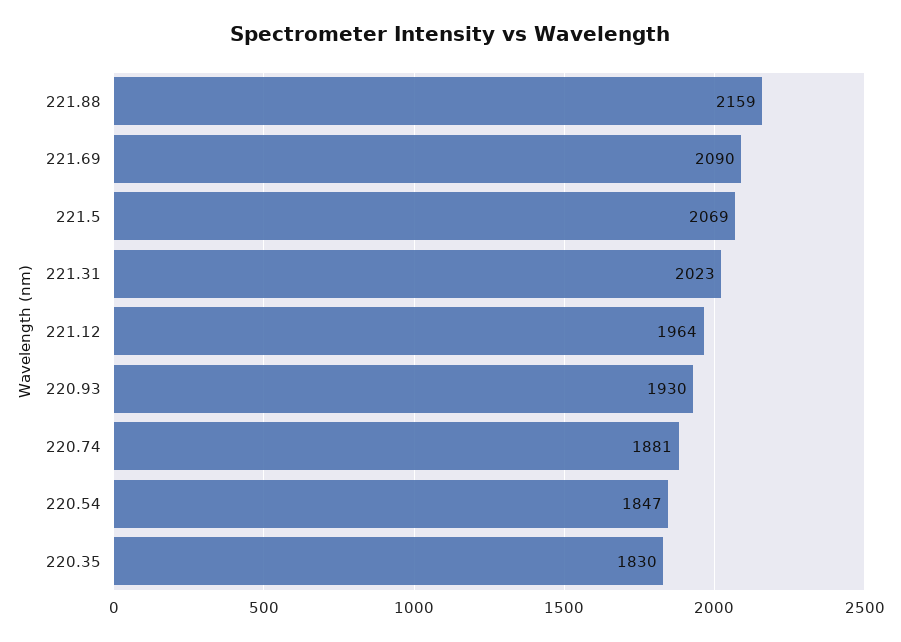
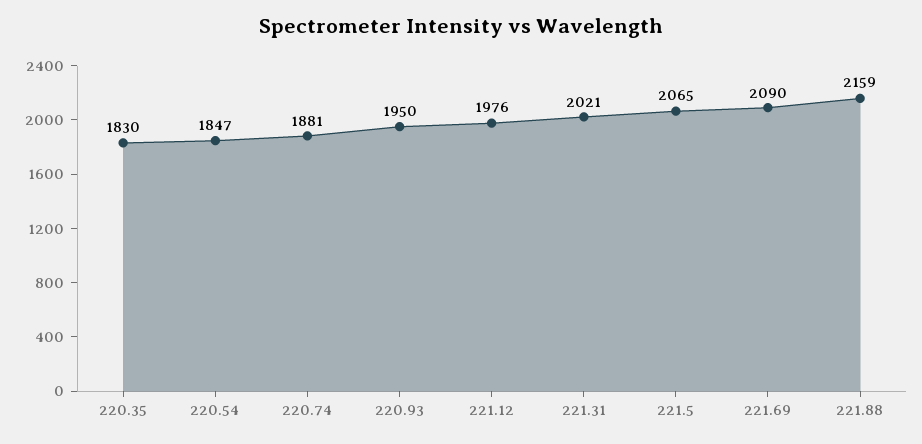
221.5: 2069 -> 2065
221.31: 2023 -> 2021
221.12: 1964 -> 1976
220.93: 1930 -> 1950

